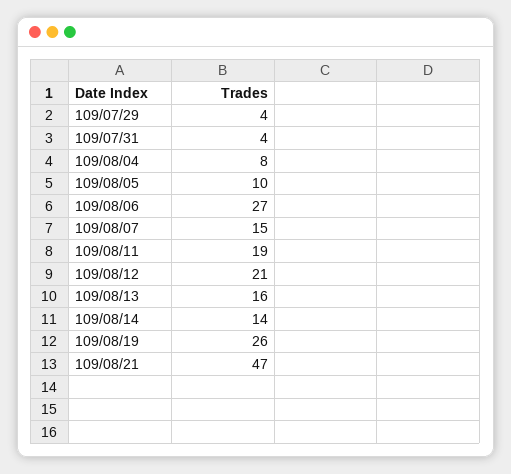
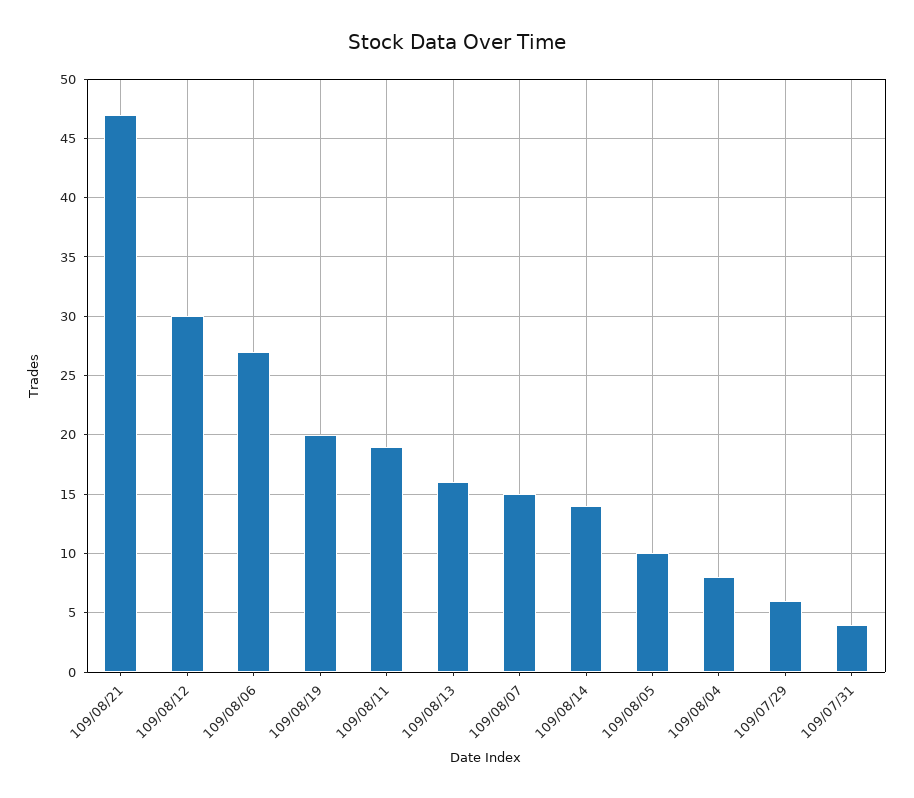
109/07/29: 4 -> 6
109/08/12: 21 -> 30
109/08/19: 26 -> 20

